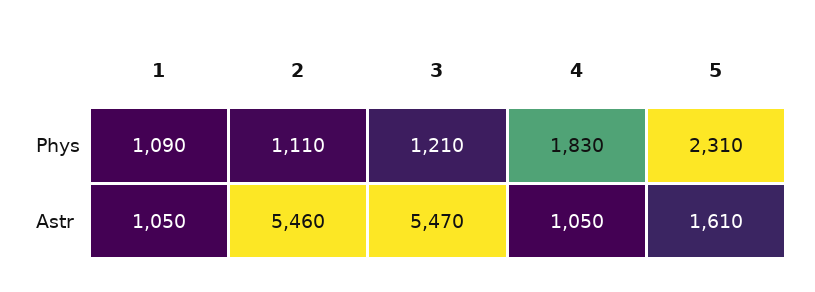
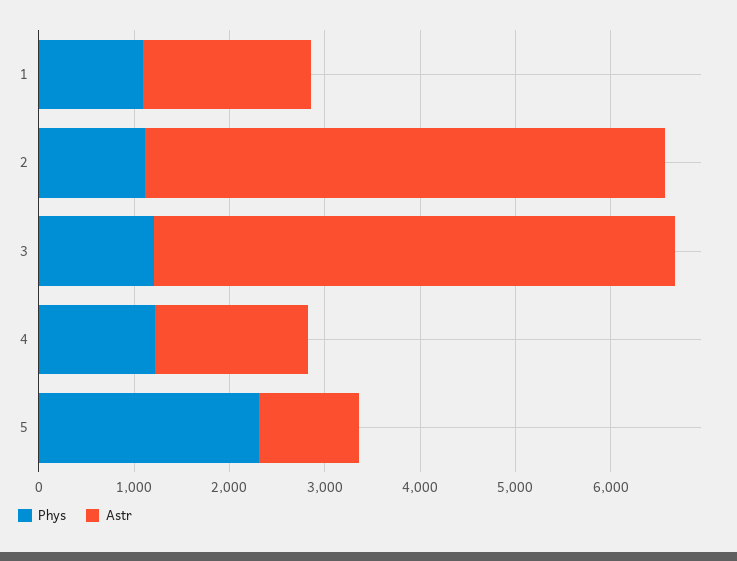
Phys, 4: 1830 -> 1200
Astr, 1: 1050 -> 1800
Astr, 4: 1050 -> 1600
Astr, 5: 1610 -> 1000

